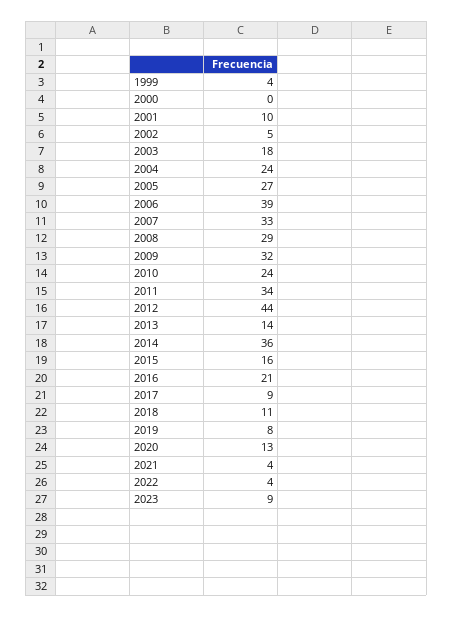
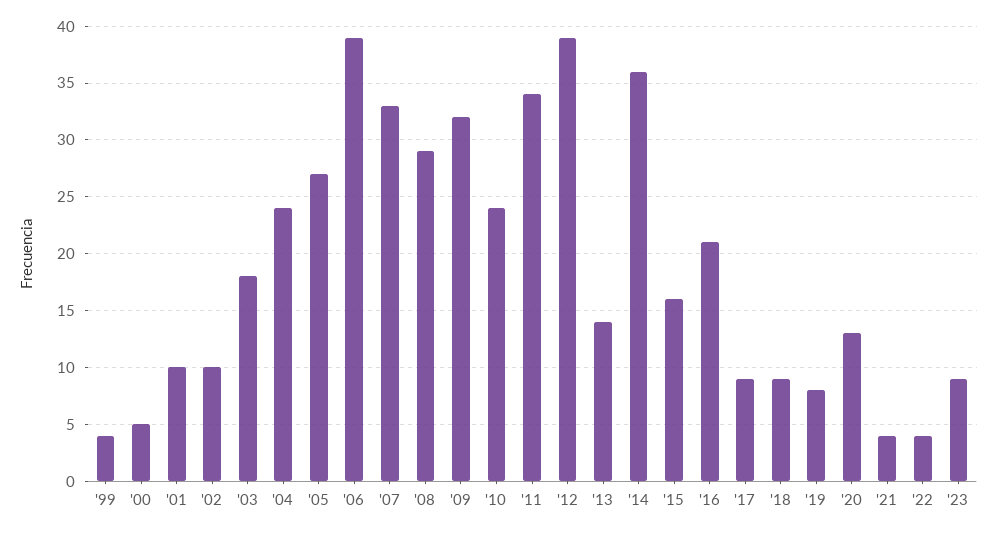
2000: 0 -> 5
2002: 5 -> 10
2012: 44 -> 39
2018: 11 -> 9

